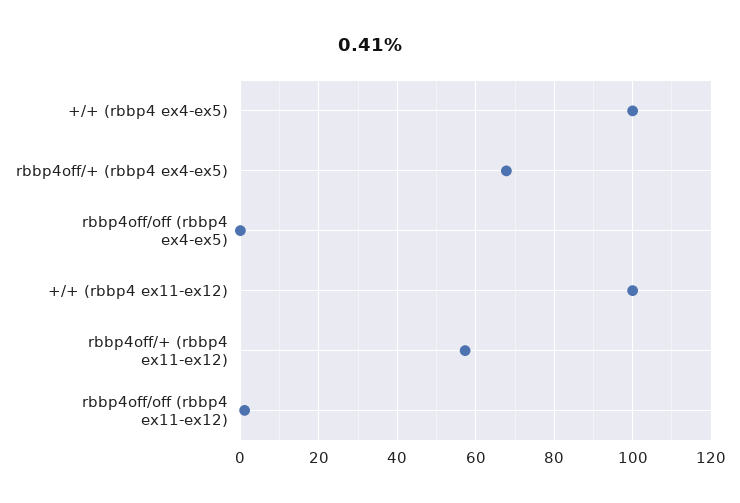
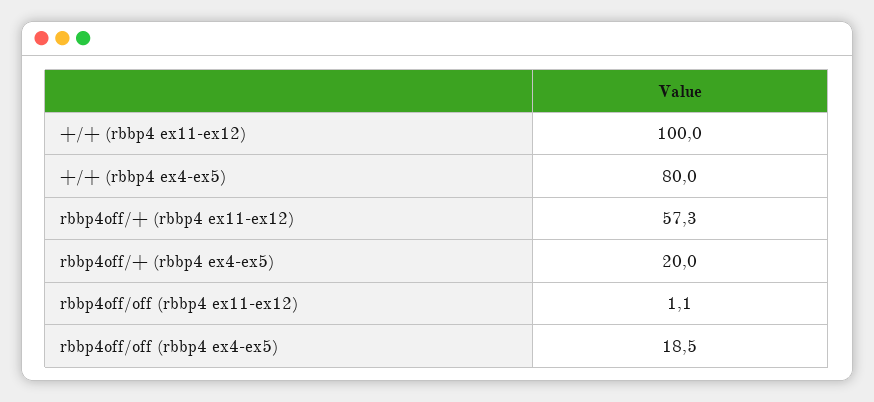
+/+ (rbbp4 ex4-ex5): 100 -> 80
rbbp4off/+ (rbbp4 ex4-ex5): 68 -> 20
rbbp4off/off (rbbp4 ex4-ex5): 0 -> 18.5

